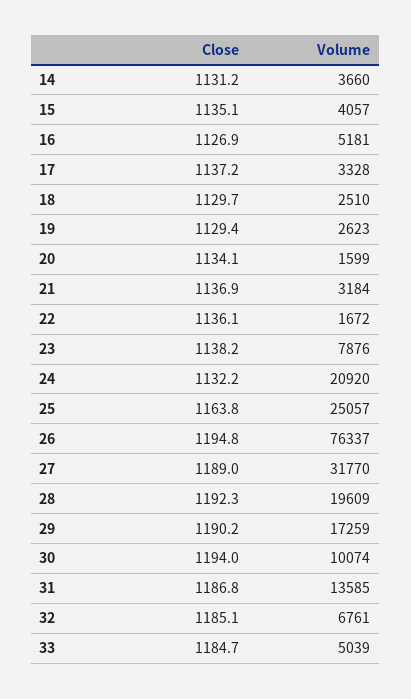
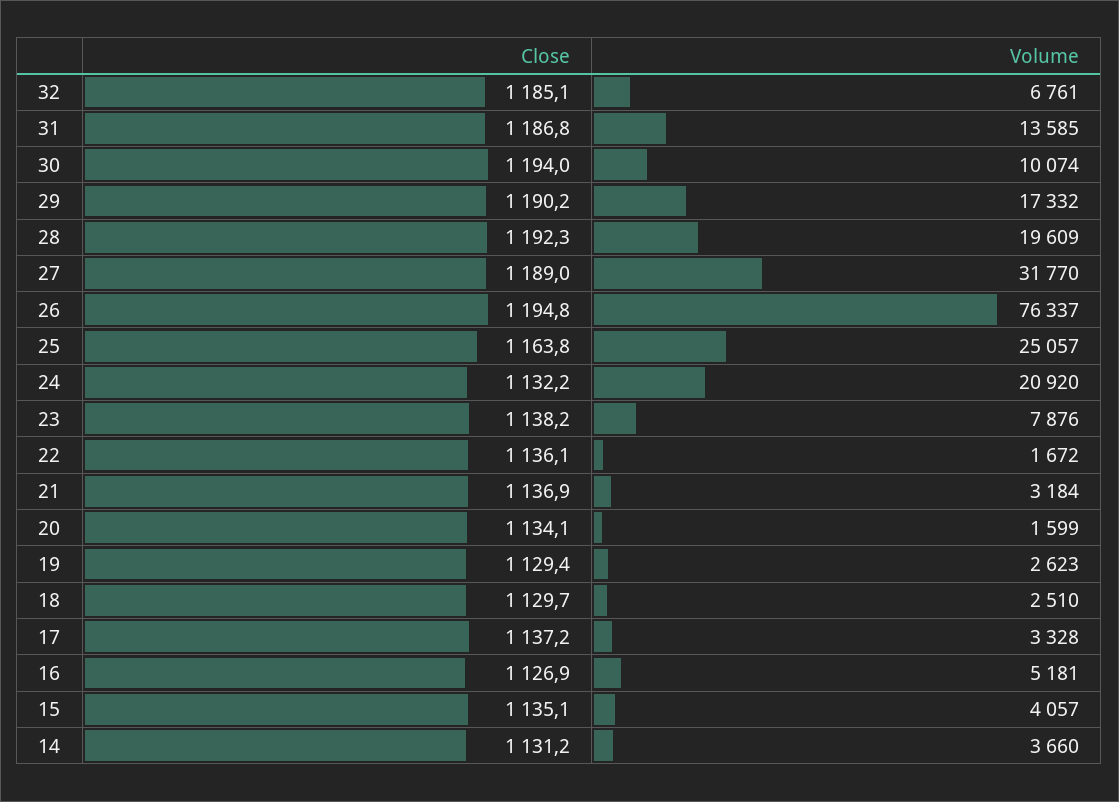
Volume, 29: 17259 -> 17332
Close, 33: 1184.7 -> none
Volume, 33: 5039 -> none

